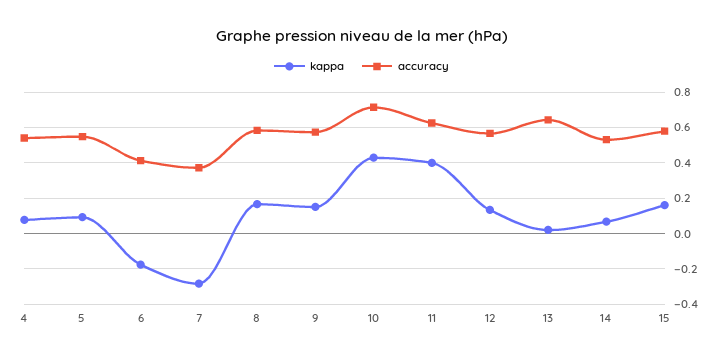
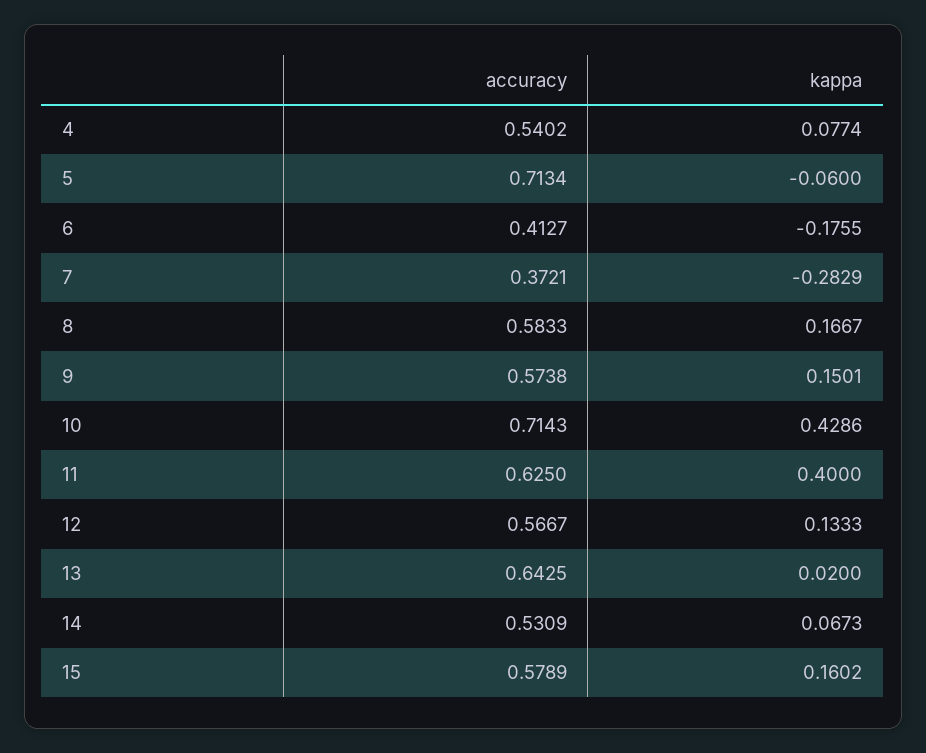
kappa, 5: 0.1 -> -0.06
accuracy, 5: 0.55 -> 0.7134

